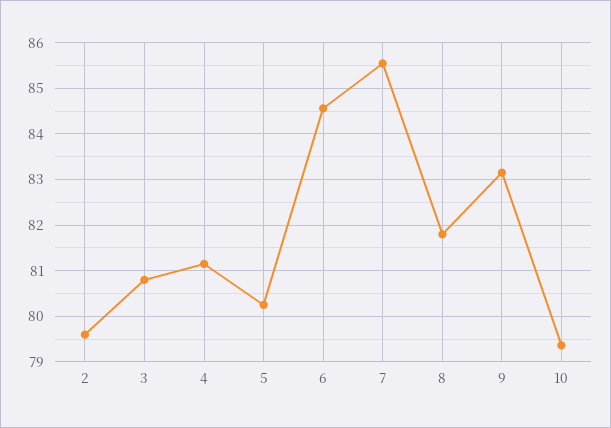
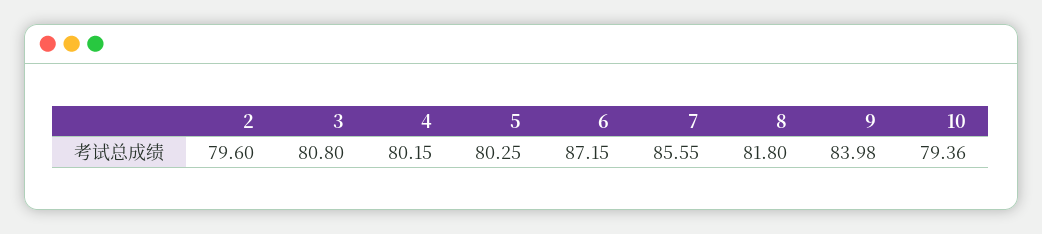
4: 81.2 -> 80.15
6: 84.6 -> 87.15
9: 83.2 -> 83.98

